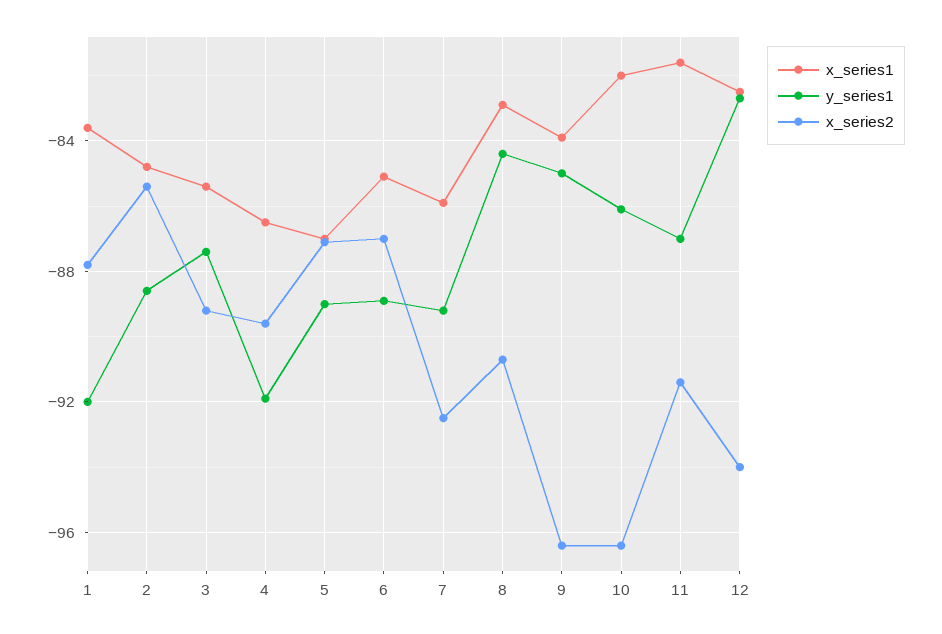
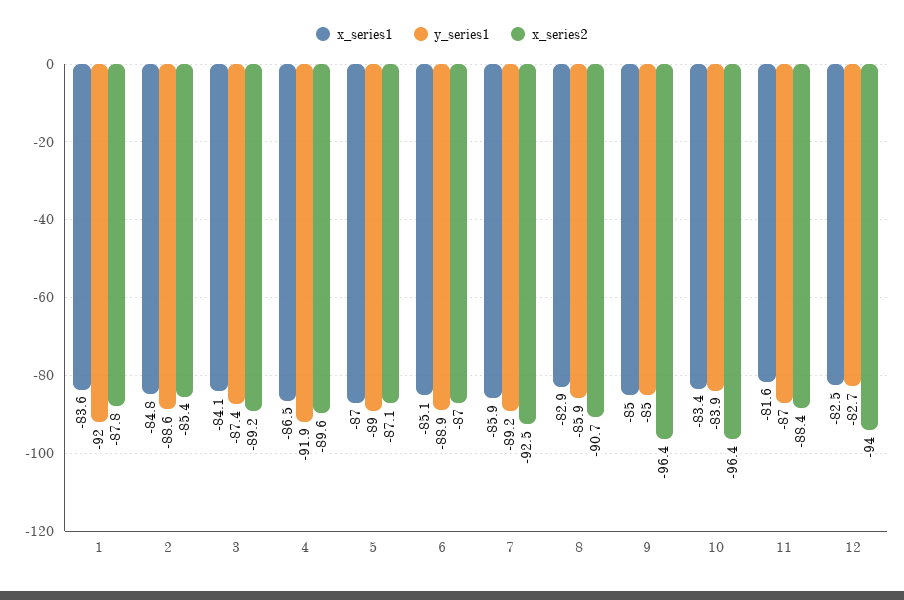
x_series1, 3: -85.5 -> -84.1
y_series1, 8: -84.5 -> -85.9
x_series1, 9: -84 -> -85
x_series1, 10: -82 -> -83.4
y_series1, 10: -86 -> -83.9
x_series2, 11: -91.5 -> -88.4

